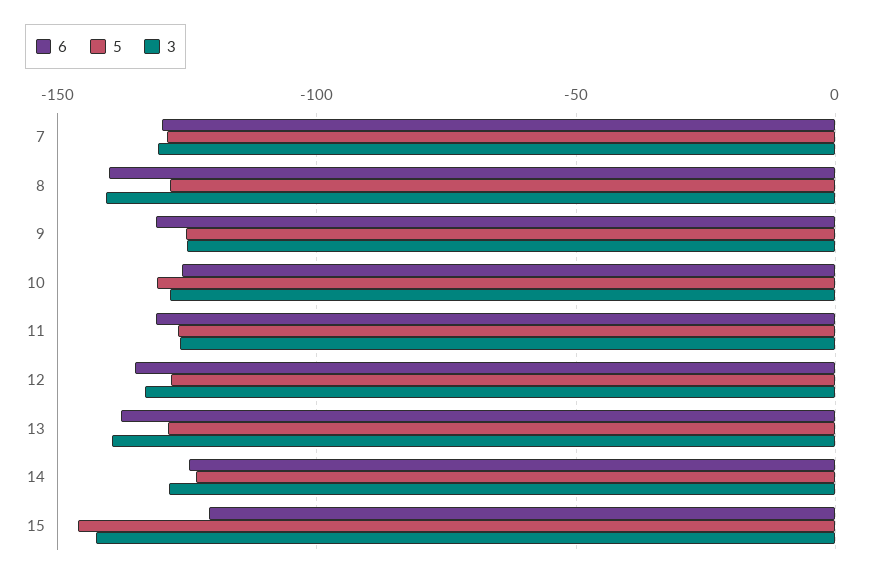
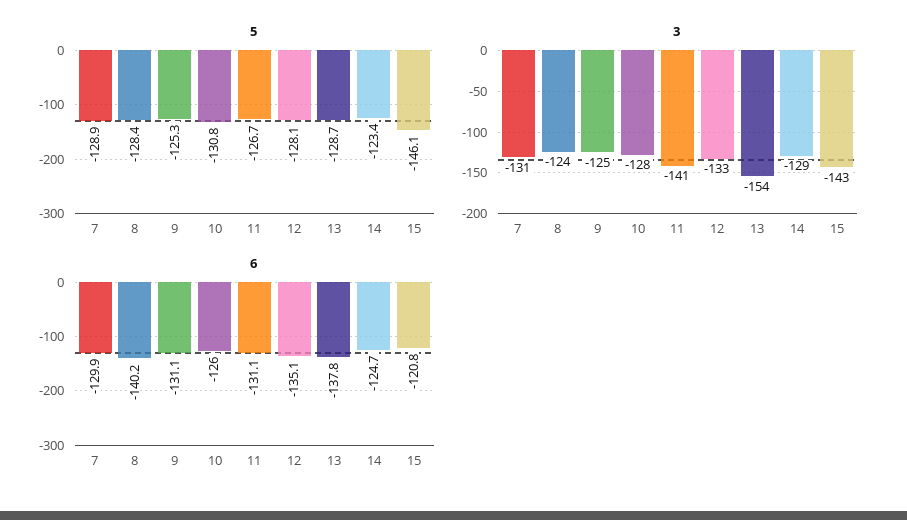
3, 8: -140 -> -124
3, 11: -125 -> -141
3, 13: -140 -> -154

